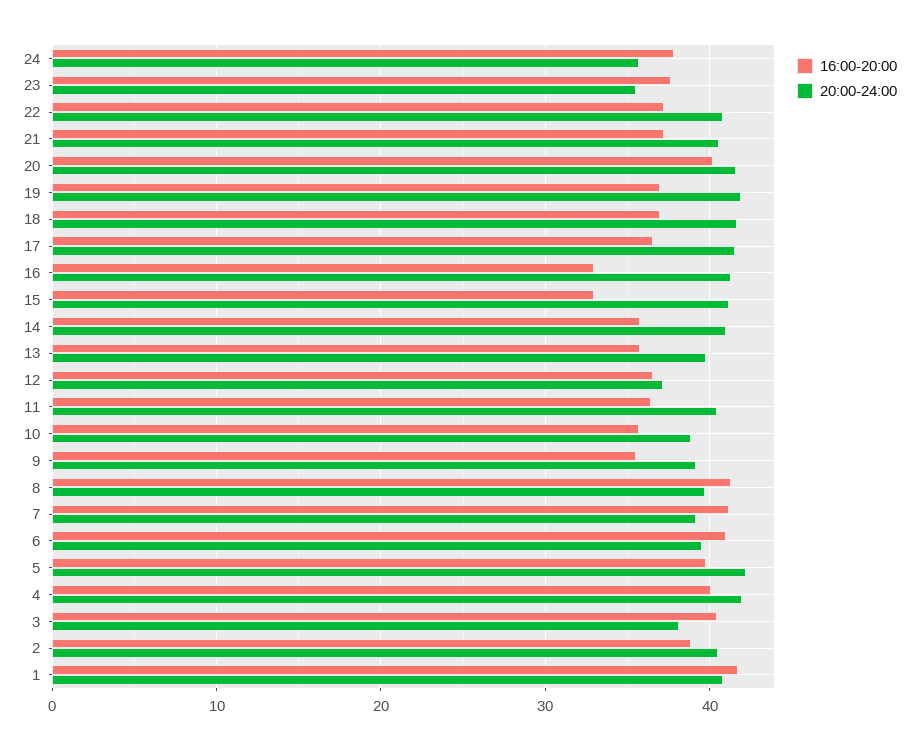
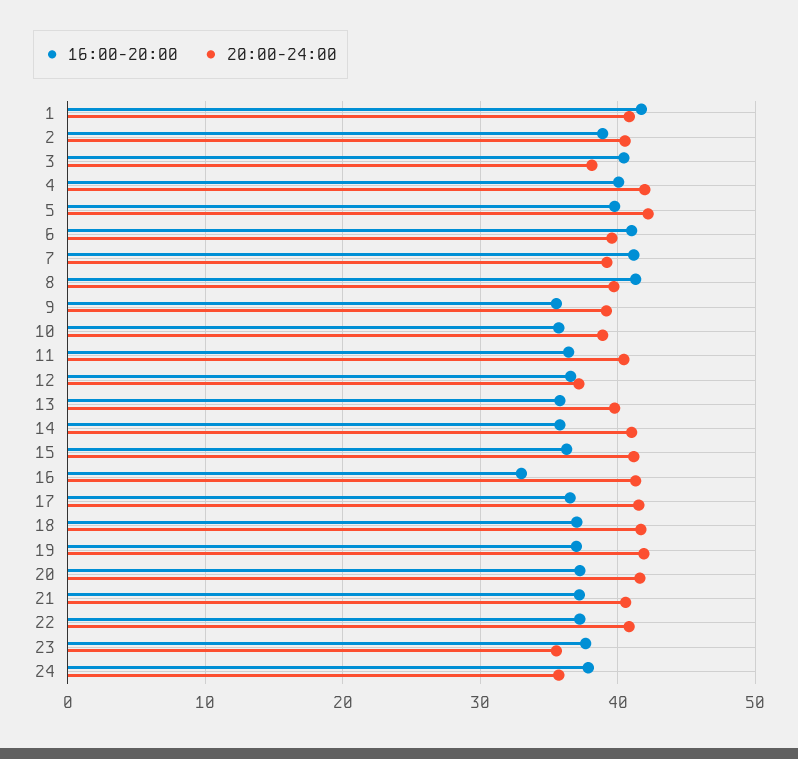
16:00-20:00, 20: 40 -> 37
16:00-20:00, 15: 33 -> 36

